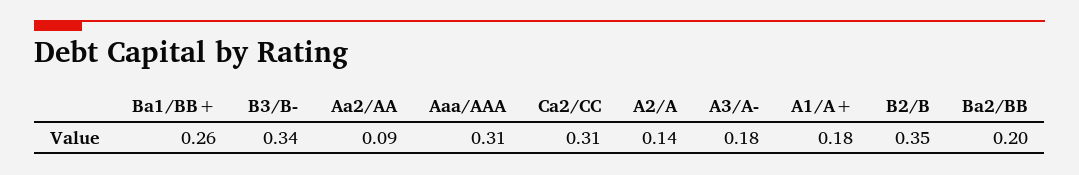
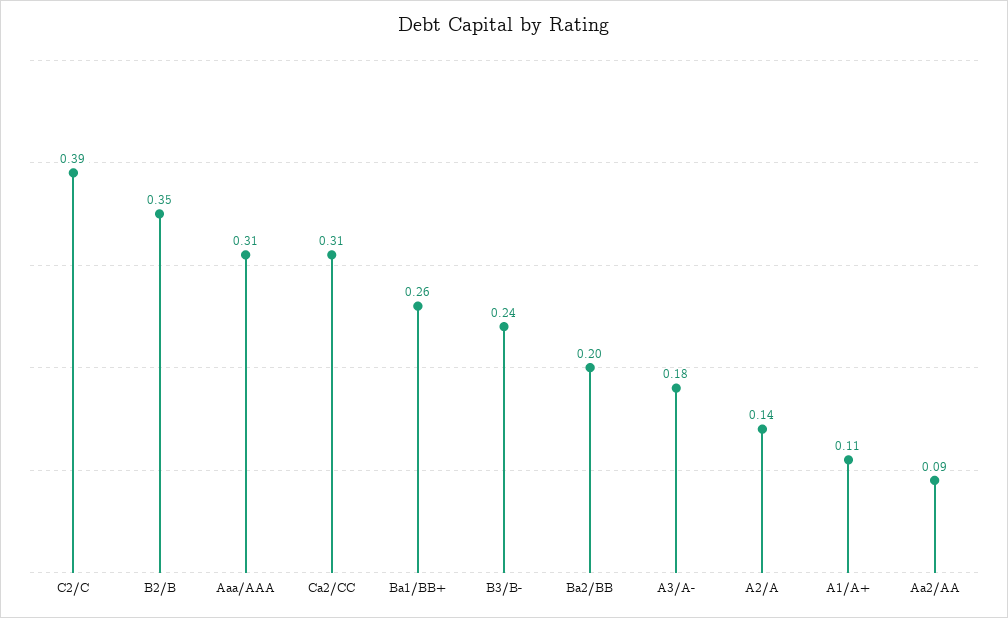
B3/B-: 0.34 -> 0.24
A1/A+: 0.18 -> 0.11
C2/C: none -> 0.39

